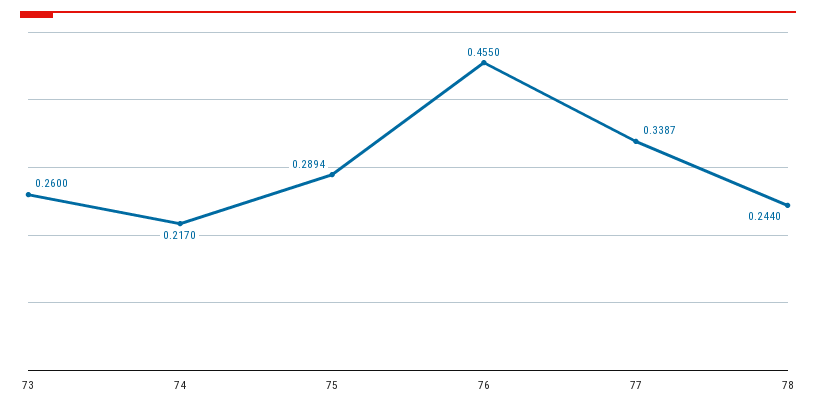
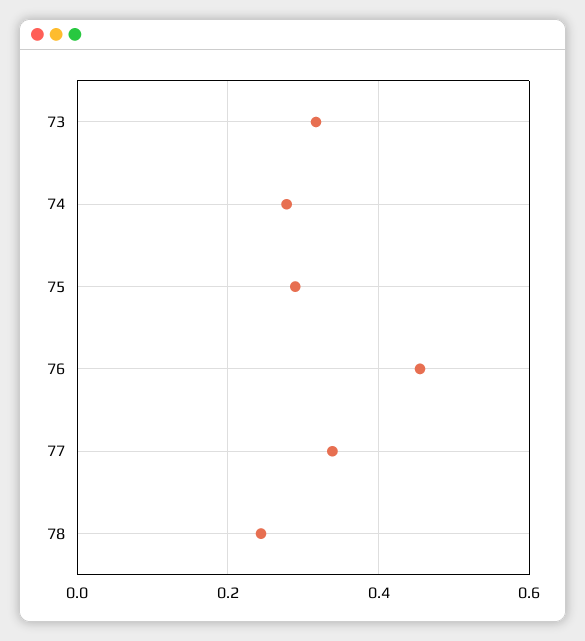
73: 0.26 -> 0.32
74: 0.217 -> 0.28

